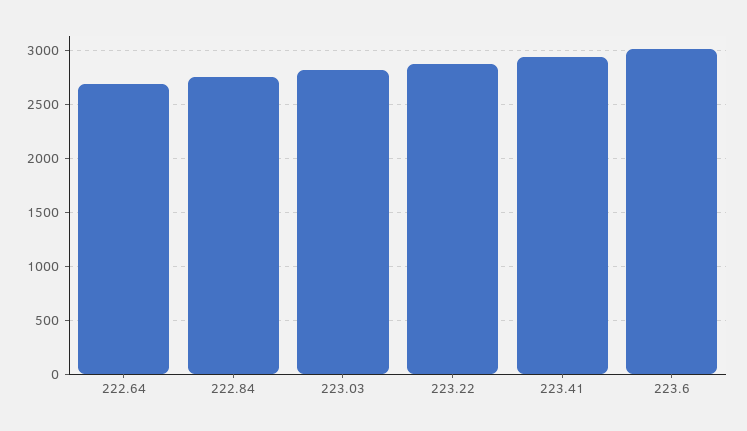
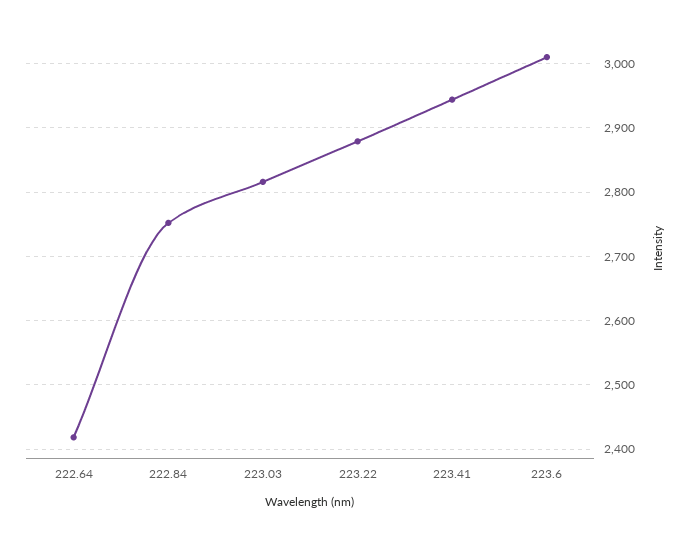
222.64: 2700 -> 2420

